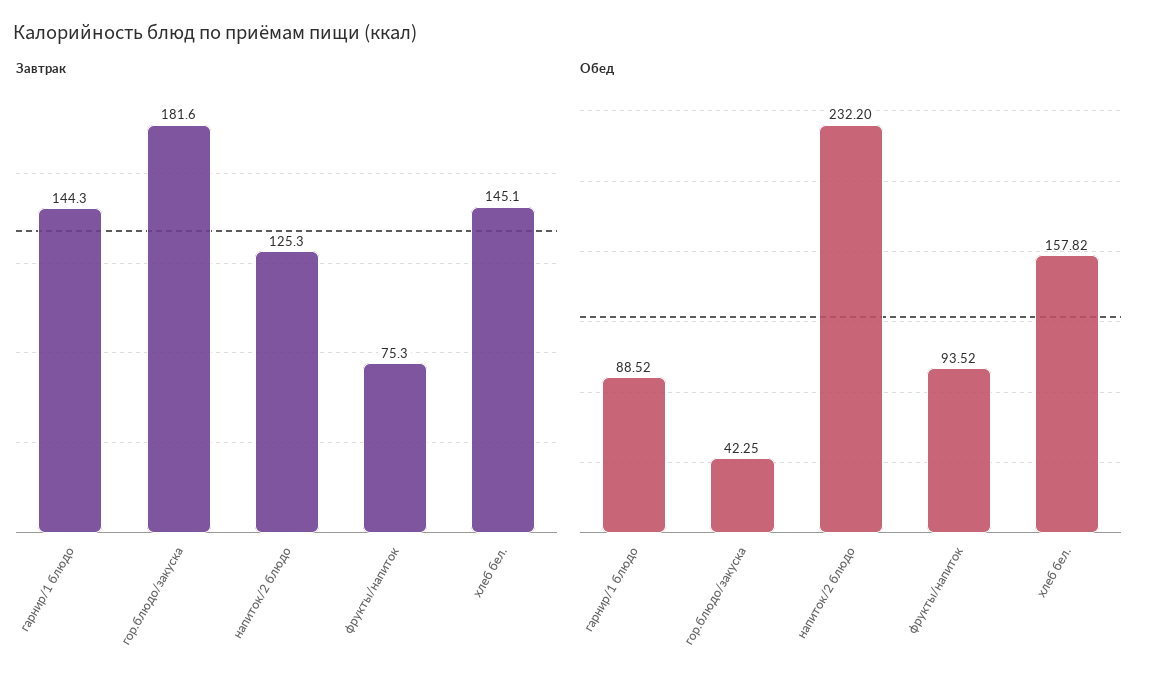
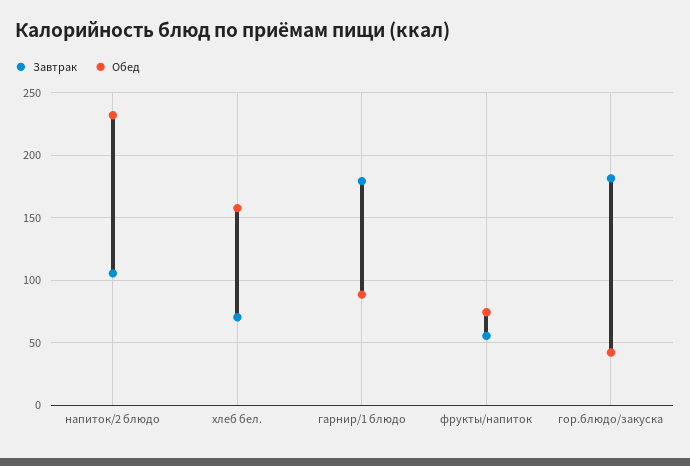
Завтрак, гарнир/1 блюдо: 144.3 -> 180
Завтрак, напиток/2 блюдо: 125.3 -> 105
Завтрак, фрукты/напиток: 75.3 -> 55
Завтрак, хлеб бел.: 145.1 -> 70
Обед, фрукты/напиток: 93.52 -> 75

